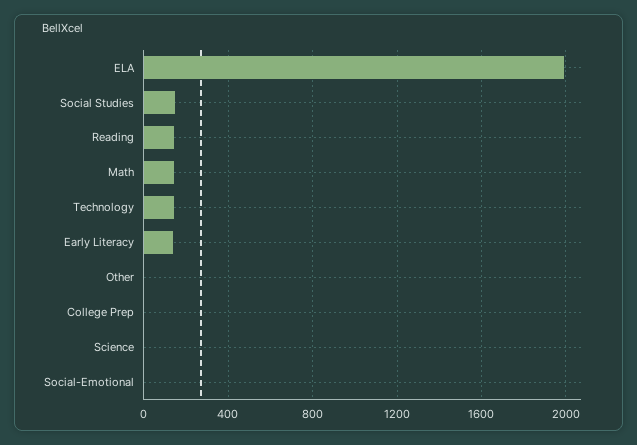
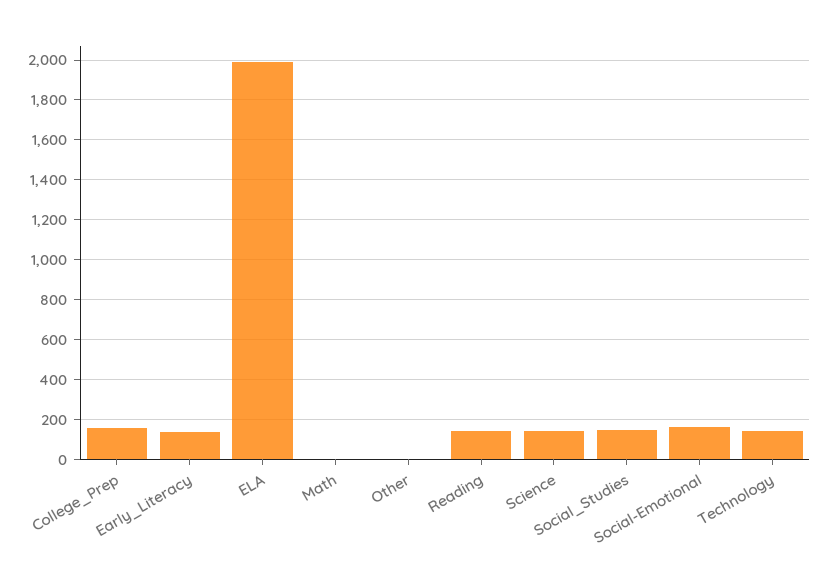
Math: 150 -> 0
College Prep: 0 -> 150
Science: 0 -> 150
Social-Emotional: 0 -> 150

